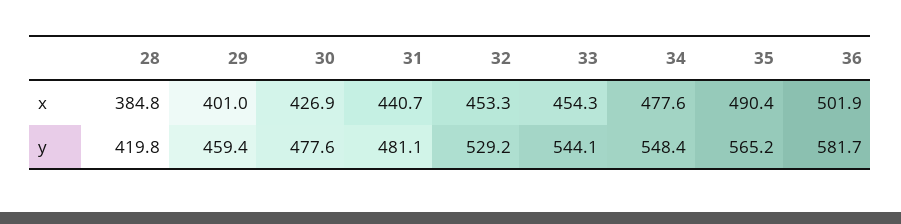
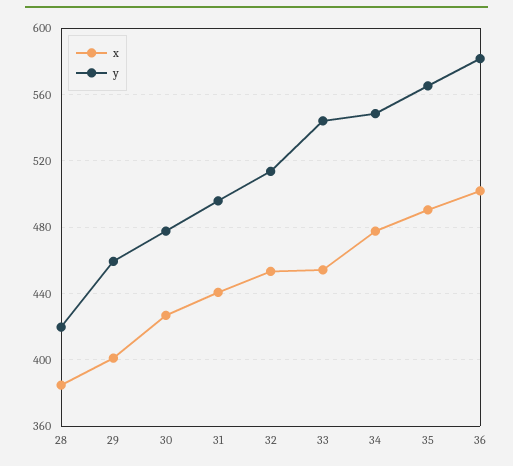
y, 31: 481.1 -> 495
y, 32: 529.2 -> 515

